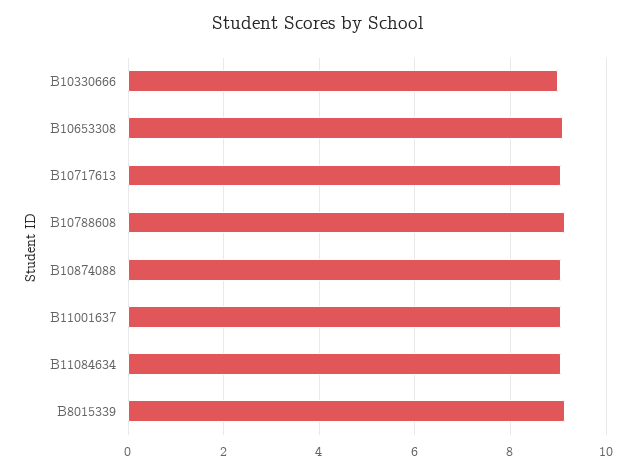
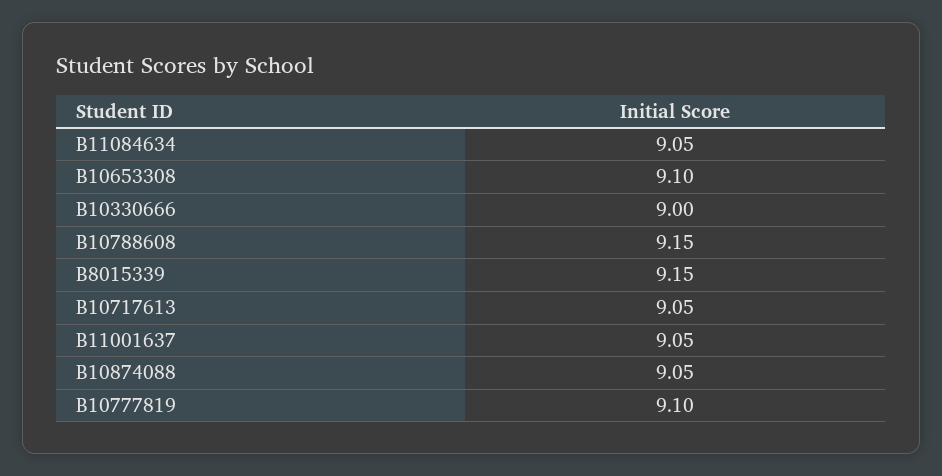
B10777819: none -> 9.1

